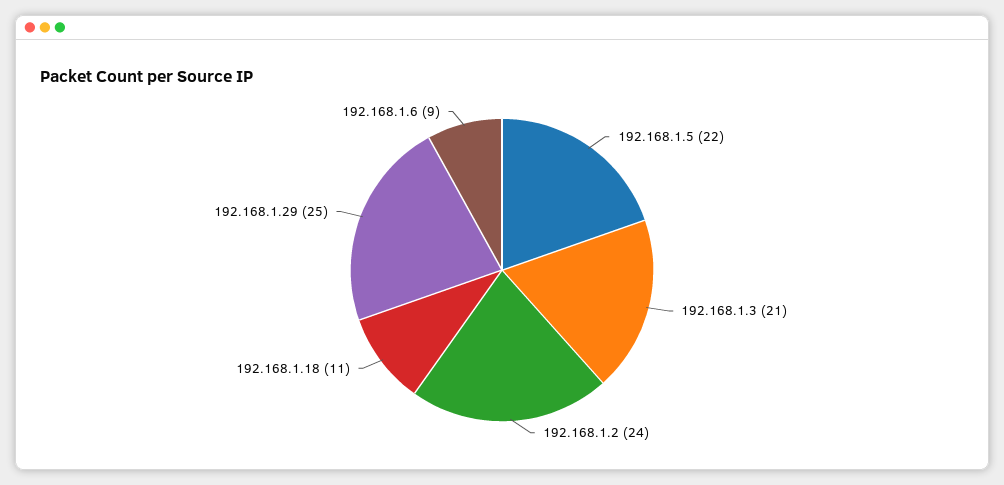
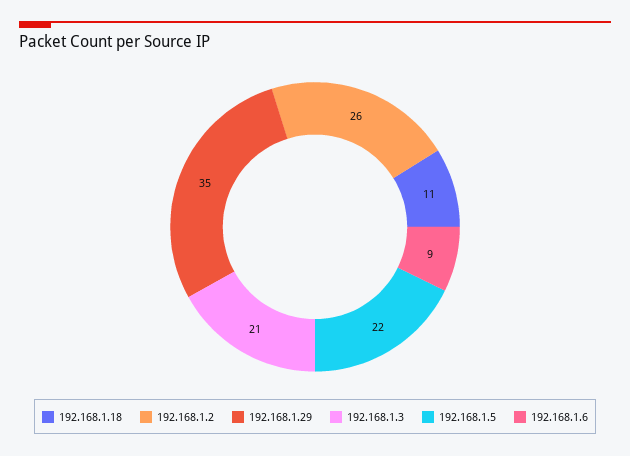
192.168.1.2: 24 -> 26
192.168.1.29: 25 -> 35

